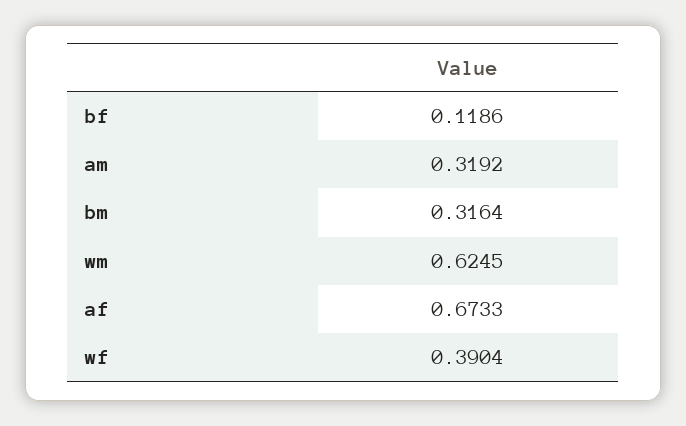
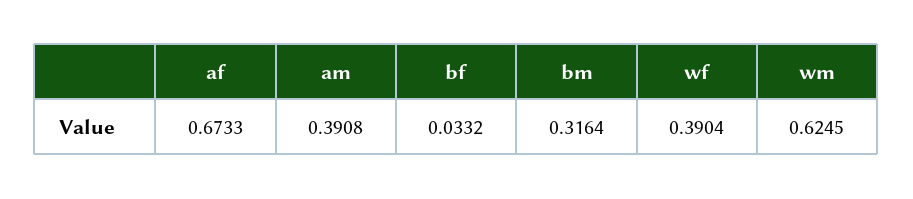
bf: 0.1186 -> 0.0332
am: 0.3192 -> 0.3908

